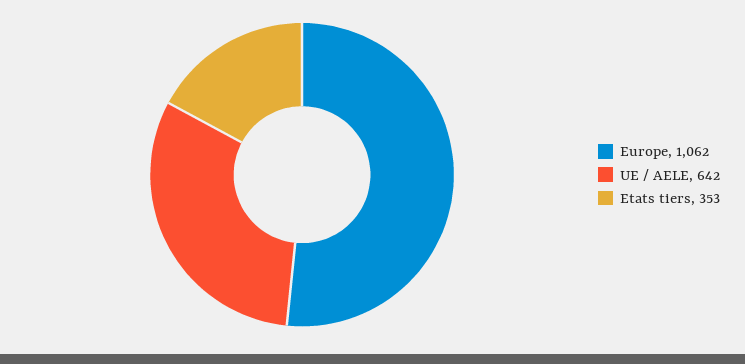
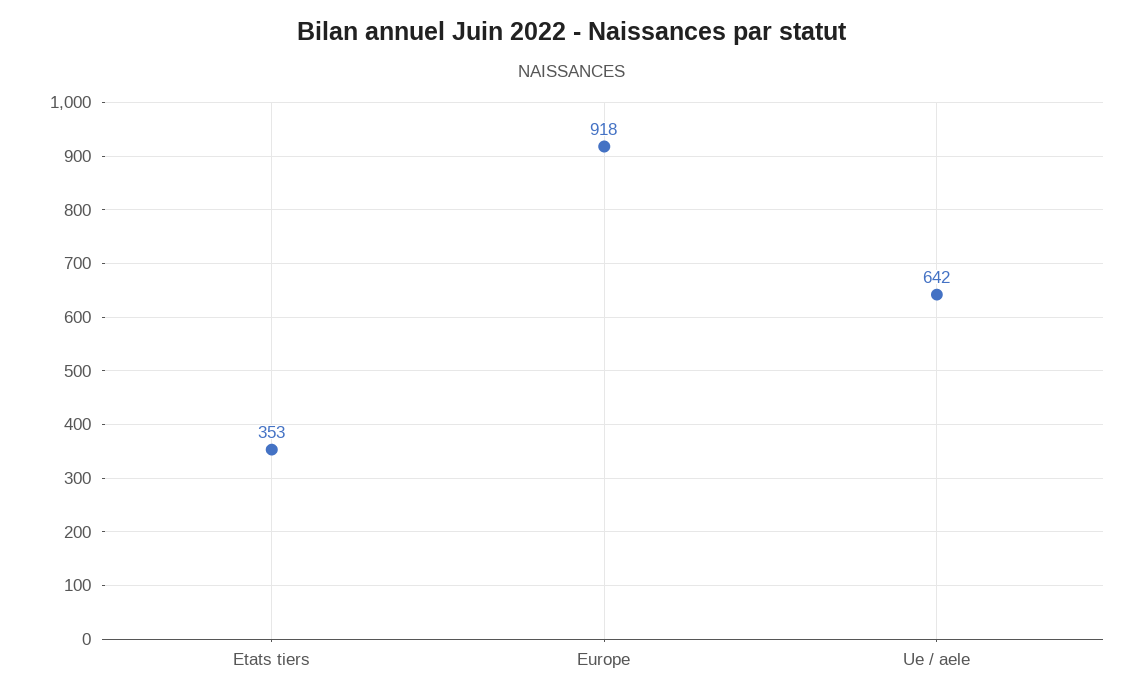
Europe: 1062 -> 918

